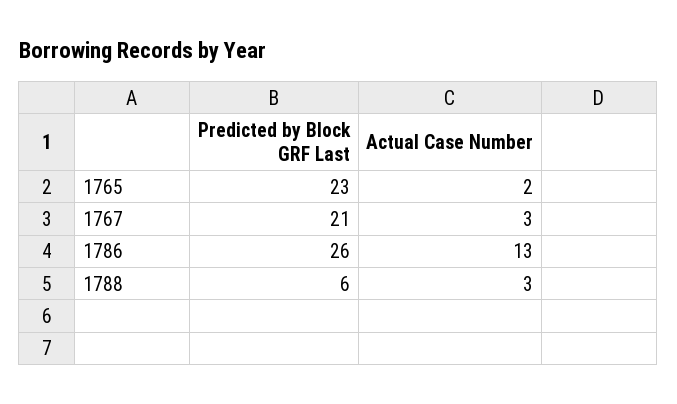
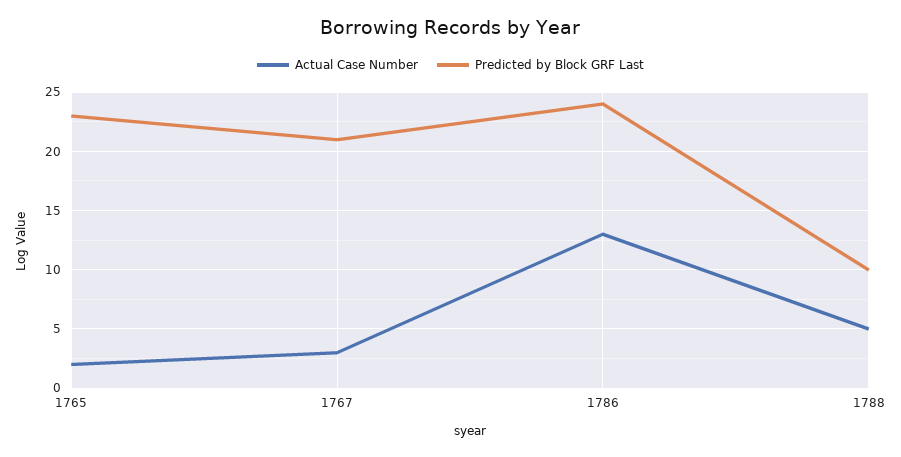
Predicted by Block GRF Last, 1786: 26 -> 24
Predicted by Block GRF Last, 1788: 6 -> 10
Actual Case Number, 1788: 3 -> 5

